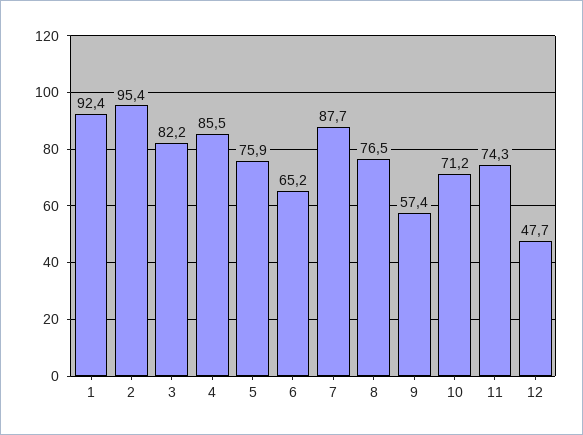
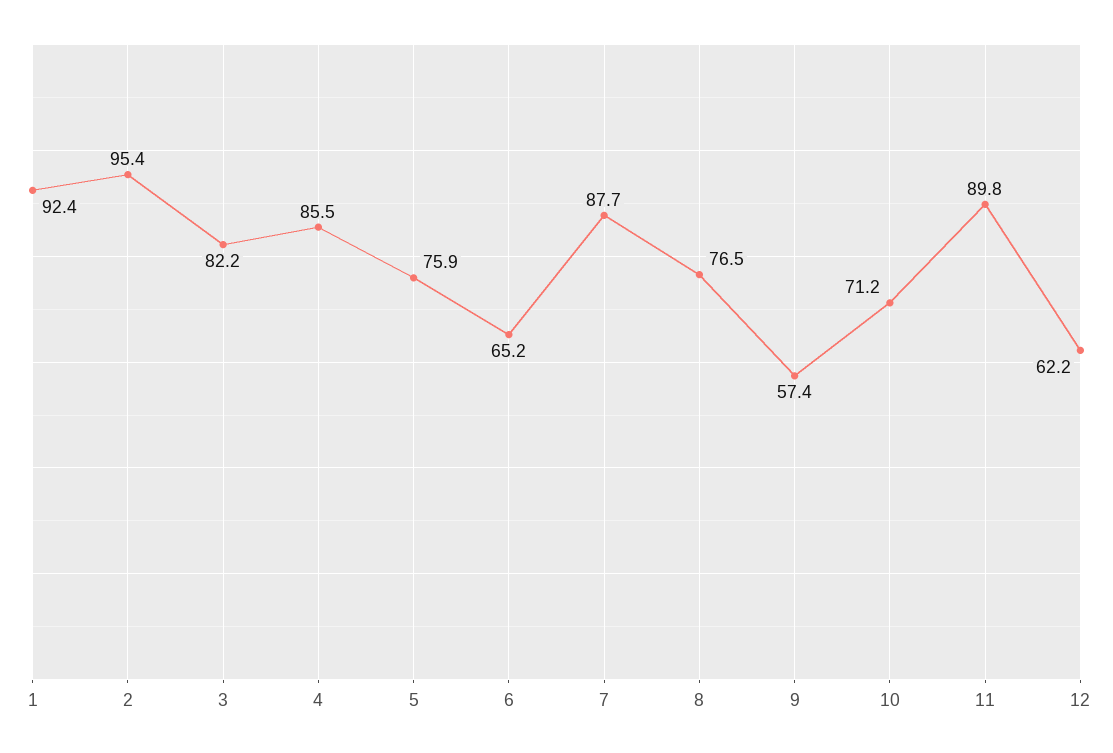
11: 74.3 -> 89.8
12: 47.7 -> 62.2

